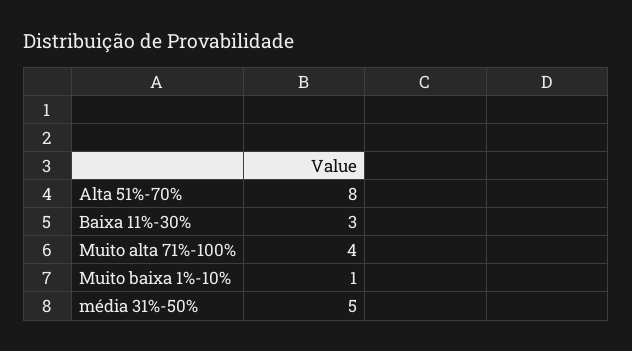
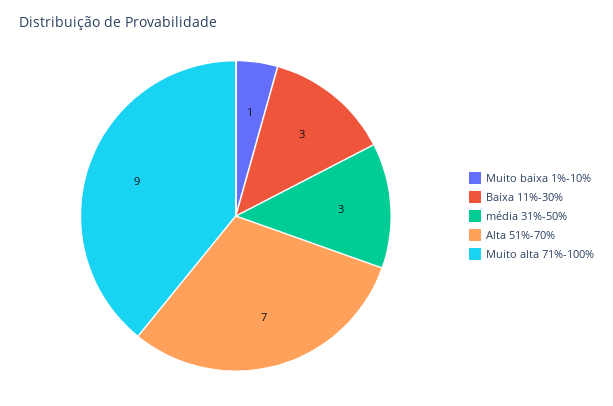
Alta 51%-70%: 8 -> 7
Muito alta 71%-100%: 4 -> 9
média 31%-50%: 5 -> 3

